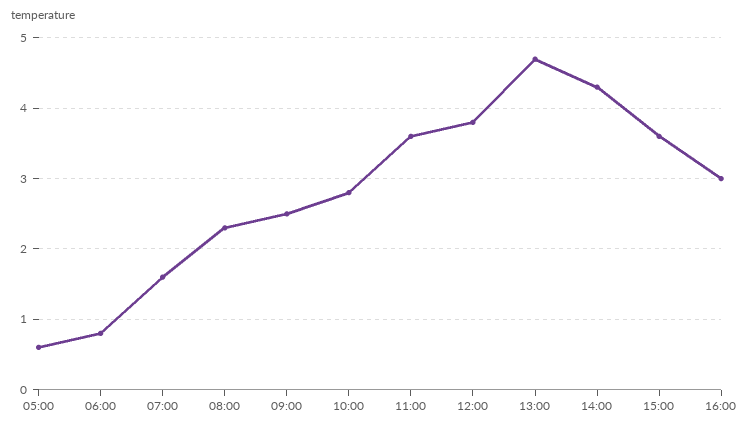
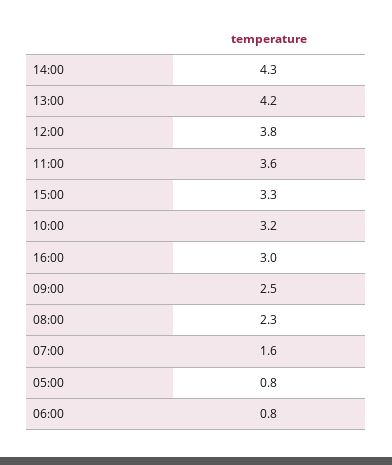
05:00: 0.6 -> 0.8
10:00: 2.8 -> 3.2
13:00: 4.7 -> 4.2
15:00: 3.6 -> 3.3

